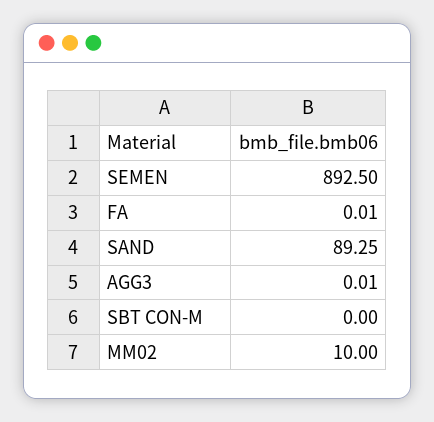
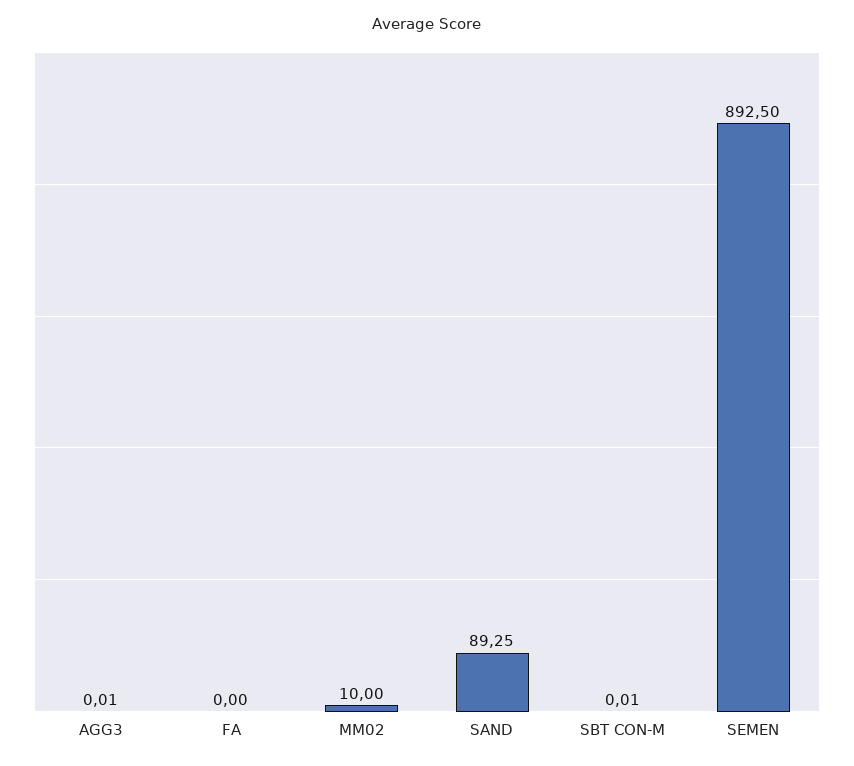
FA: 0.01 -> 0
SBT CON-M: 0 -> 0.01

